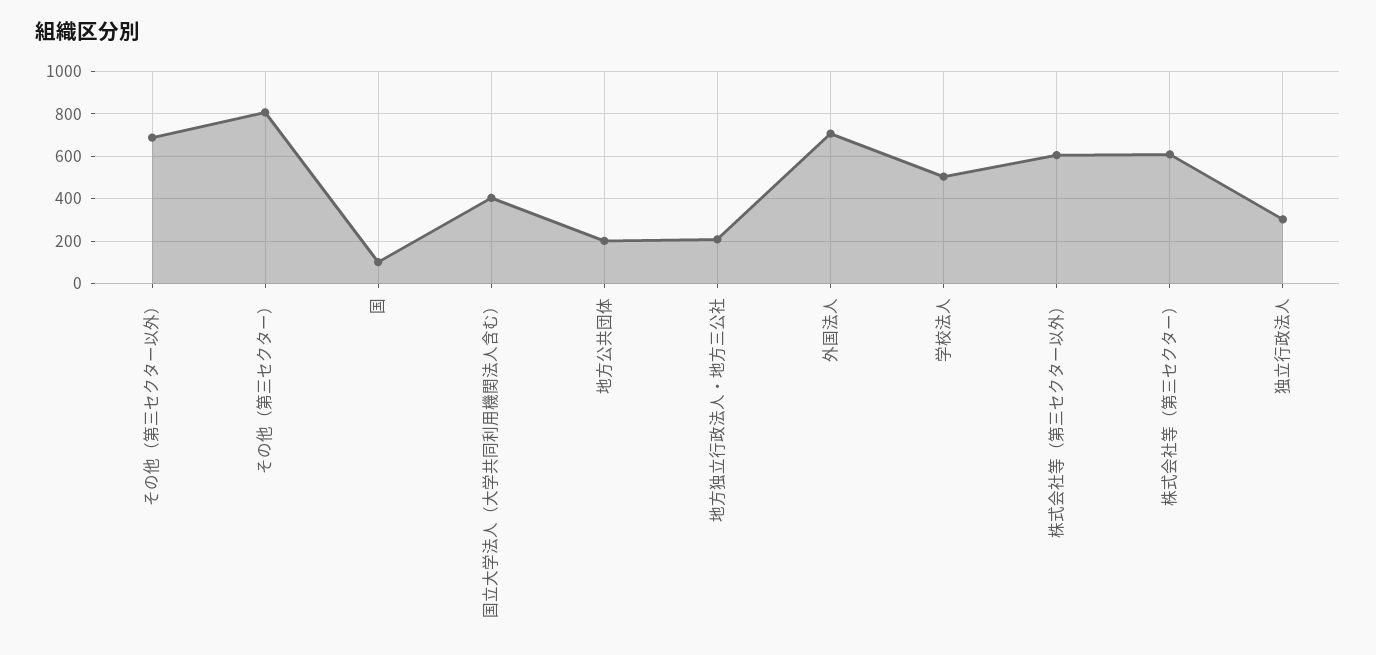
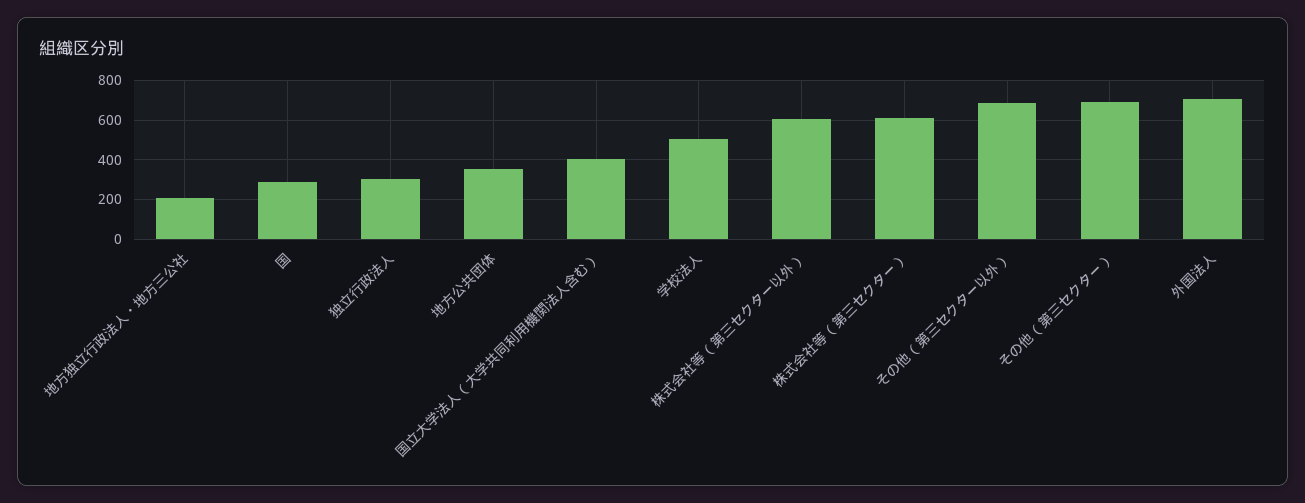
その他（第三セクター）: 800 -> 700
国: 100 -> 300
地方公共団体: 200 -> 350

